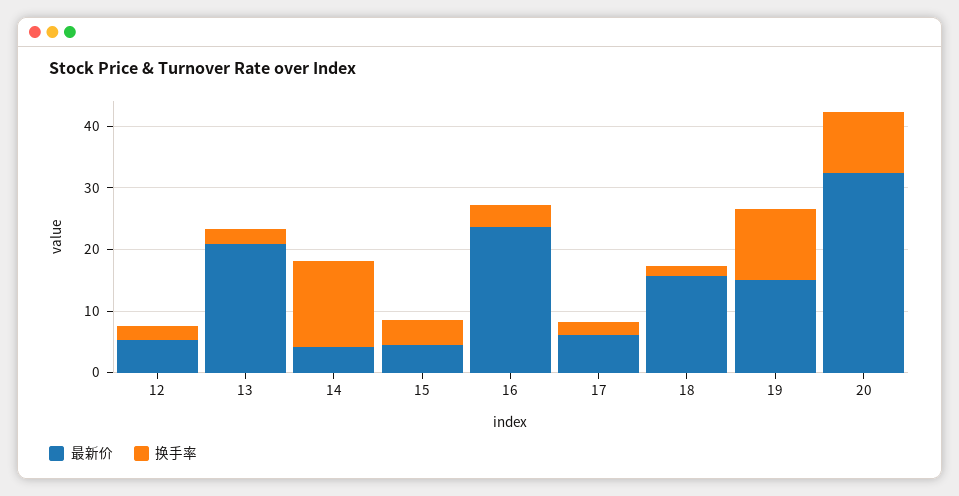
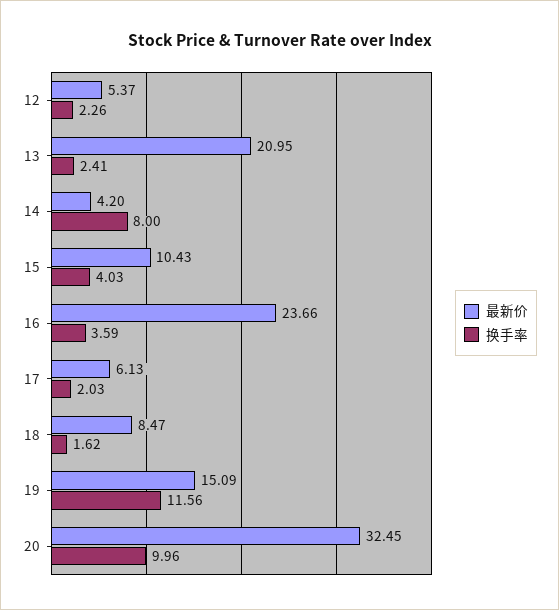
换手率, 14: 14 -> 8
最新价, 15: 4 -> 10.43
最新价, 18: 16 -> 8.47

